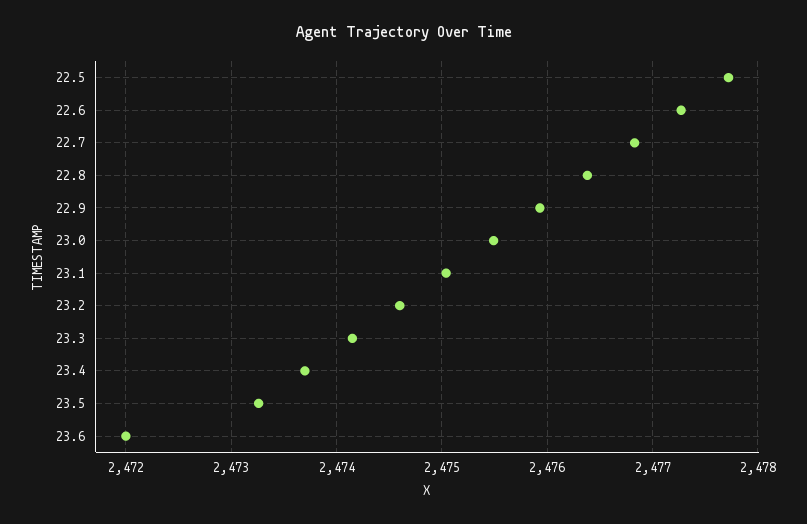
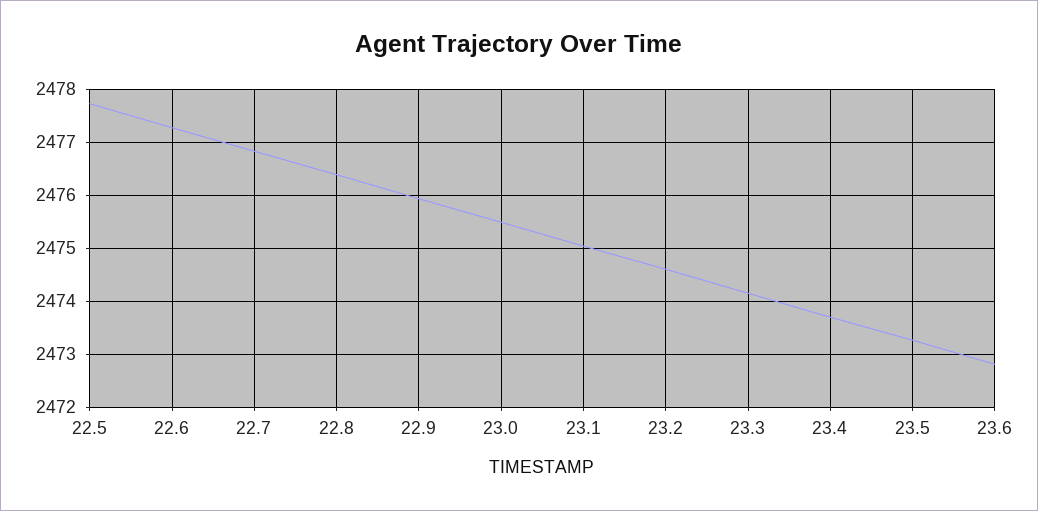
23.6: 2472 -> 2472.8

